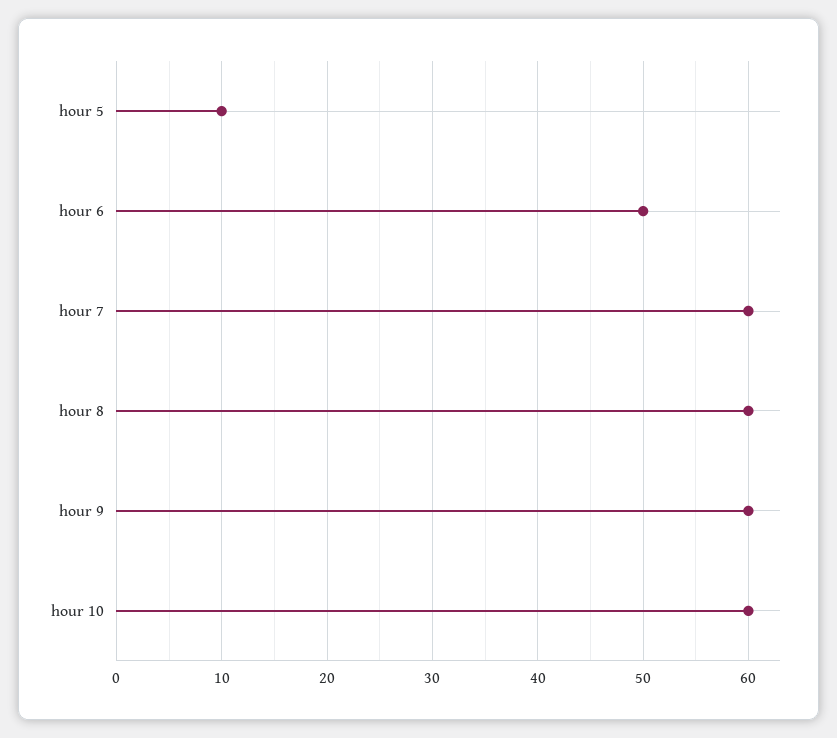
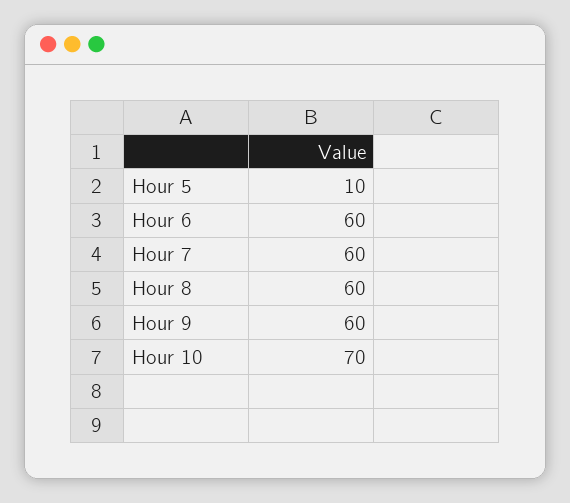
hour 6: 50 -> 60
hour 10: 60 -> 70

